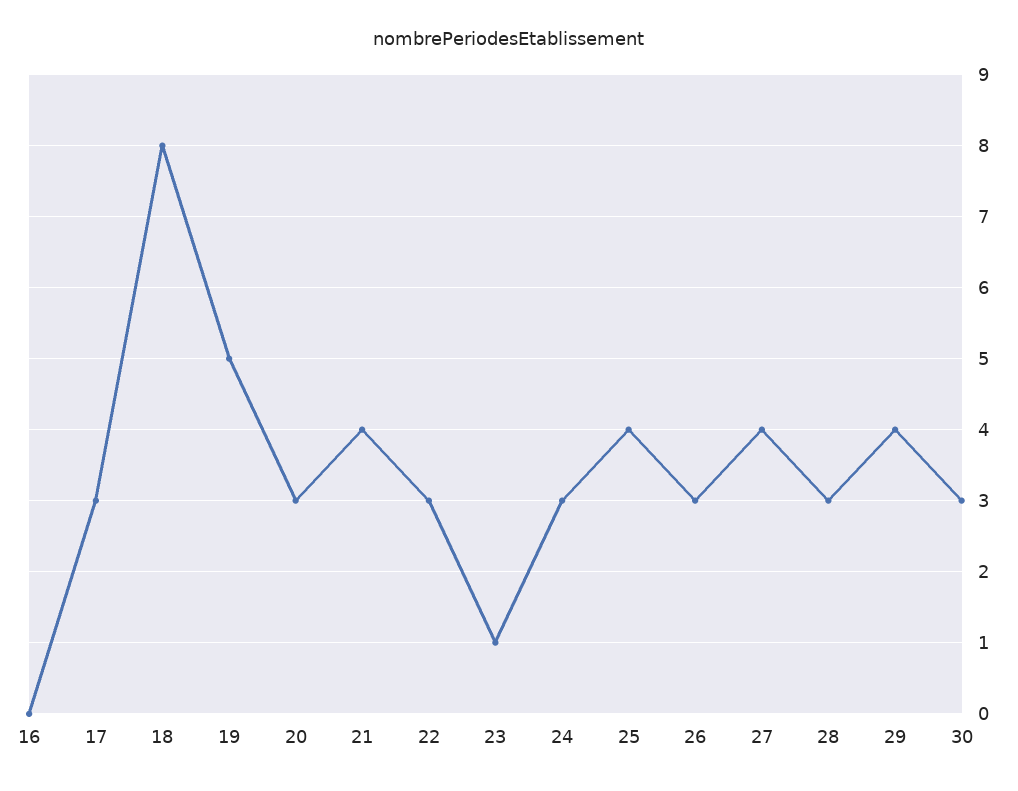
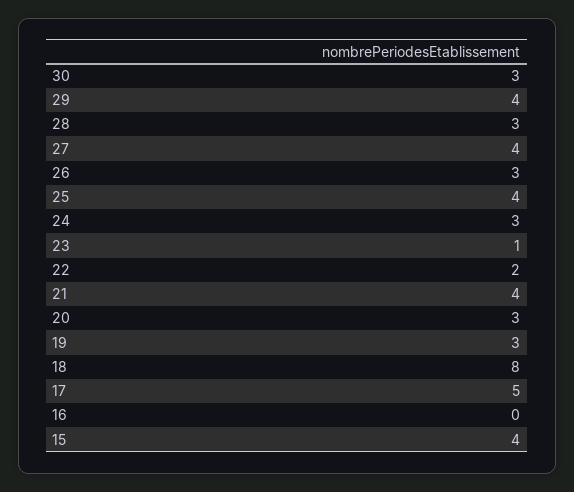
17: 3 -> 5
19: 5 -> 3
22: 3 -> 2
15: none -> 4

